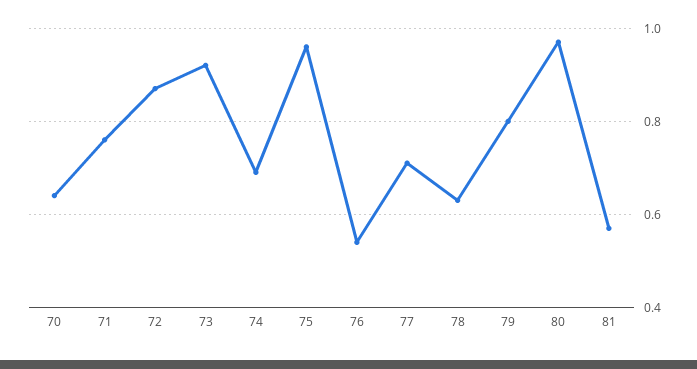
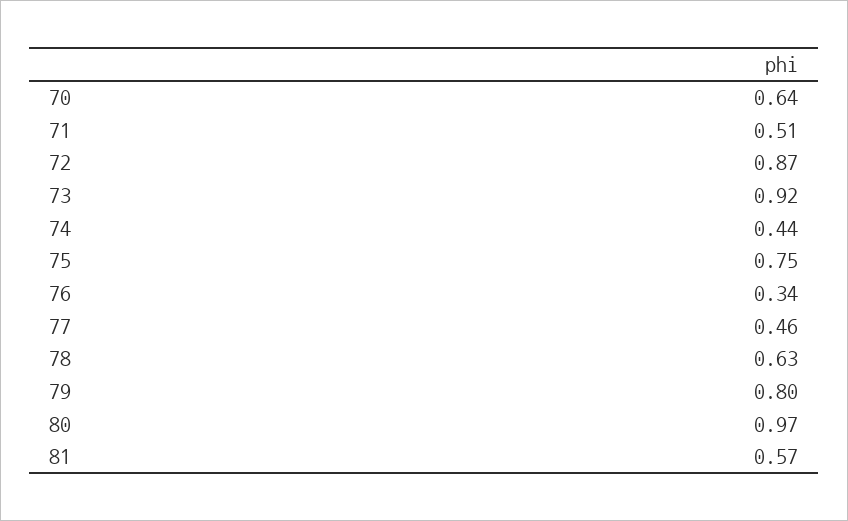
71: 0.75 -> 0.51
74: 0.7 -> 0.44
75: 0.95 -> 0.75
76: 0.55 -> 0.34
77: 0.7 -> 0.46

